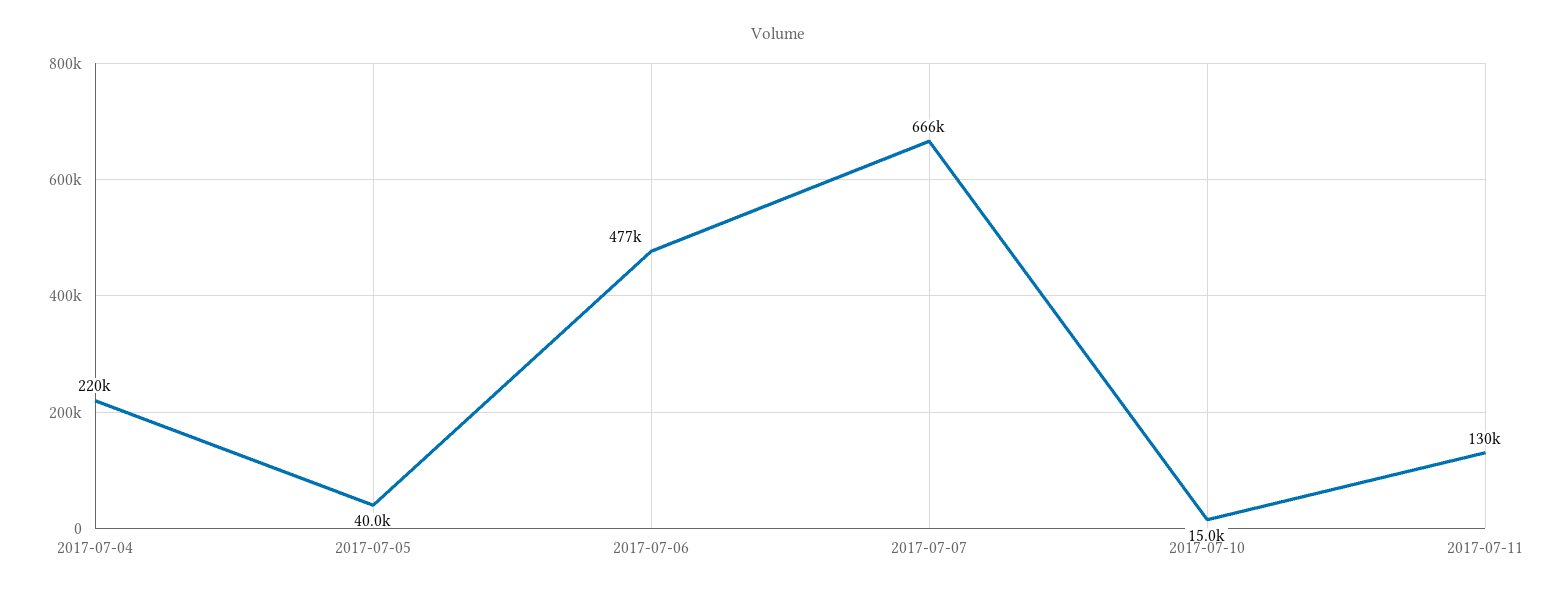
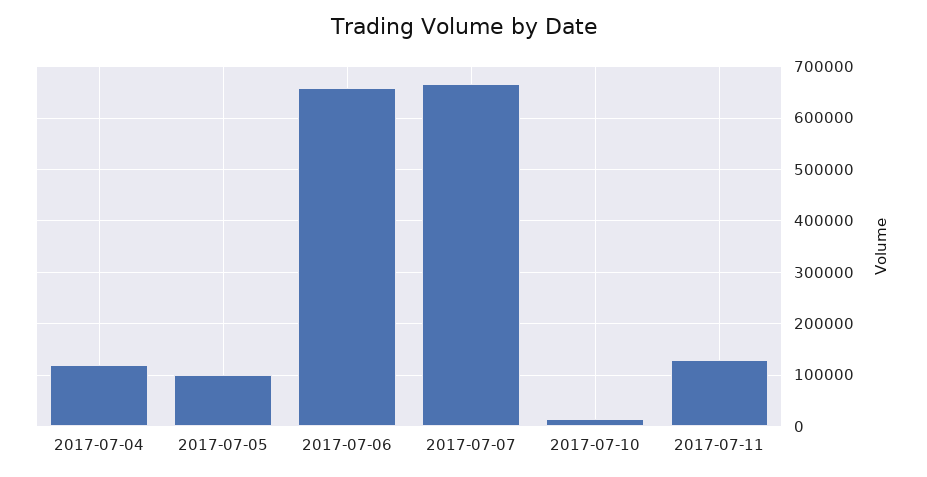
2017-07-04: 220000 -> 120000
2017-07-05: 40000 -> 100000
2017-07-06: 477000 -> 660000

